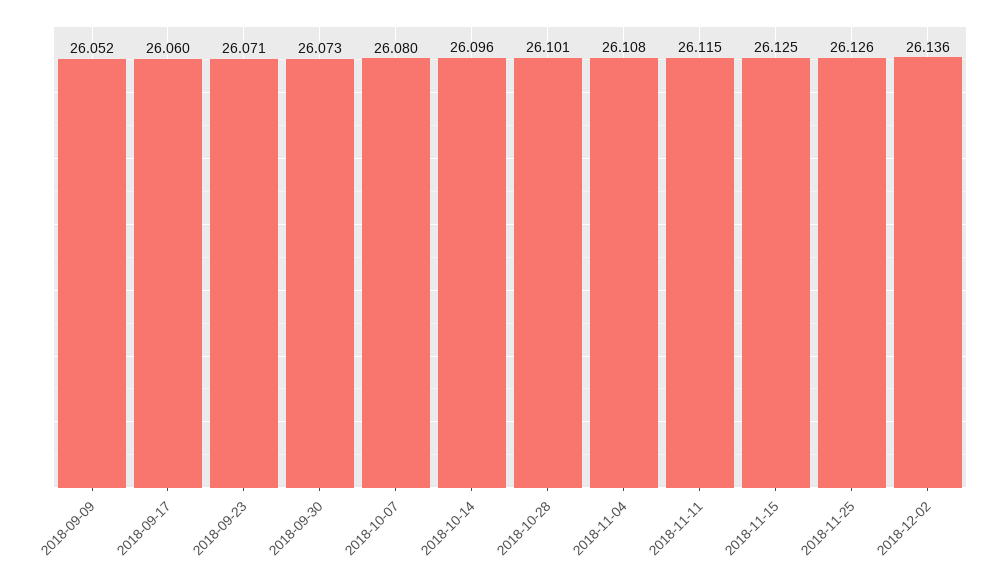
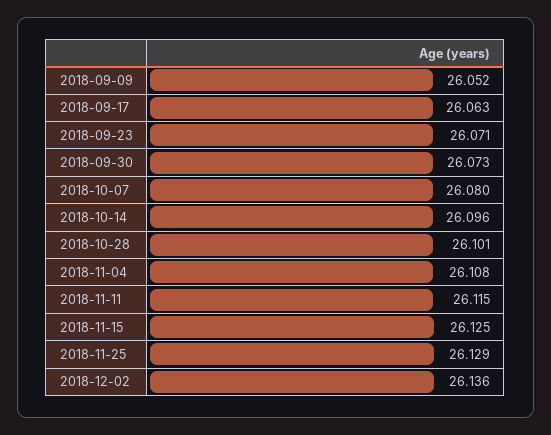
2018-09-17: 26.06 -> 26.063
2018-11-25: 26.126 -> 26.129

